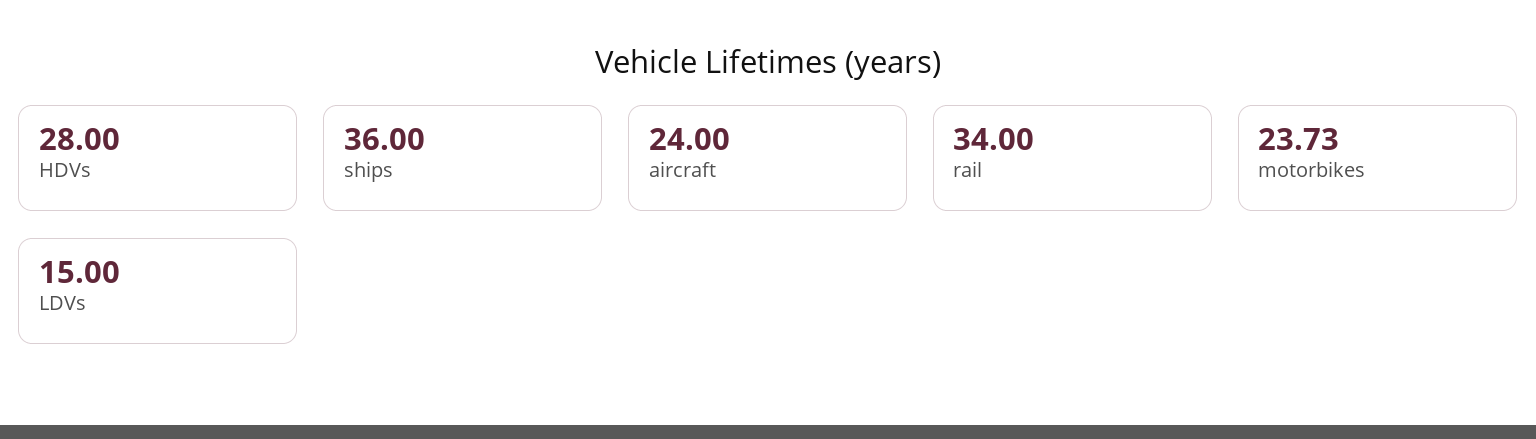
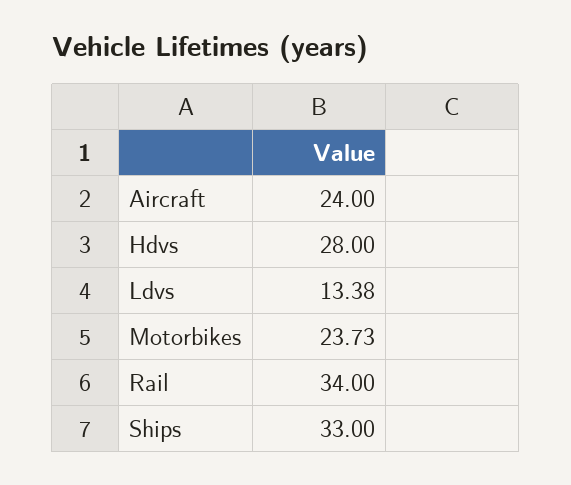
ships: 36 -> 33
LDVs: 15 -> 13.38

